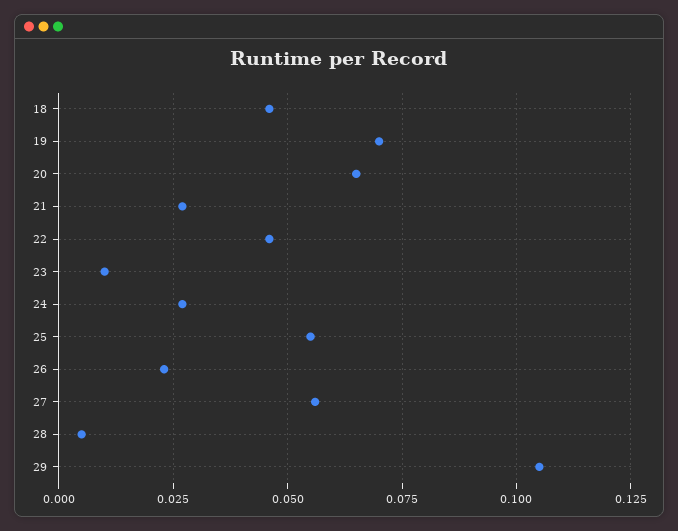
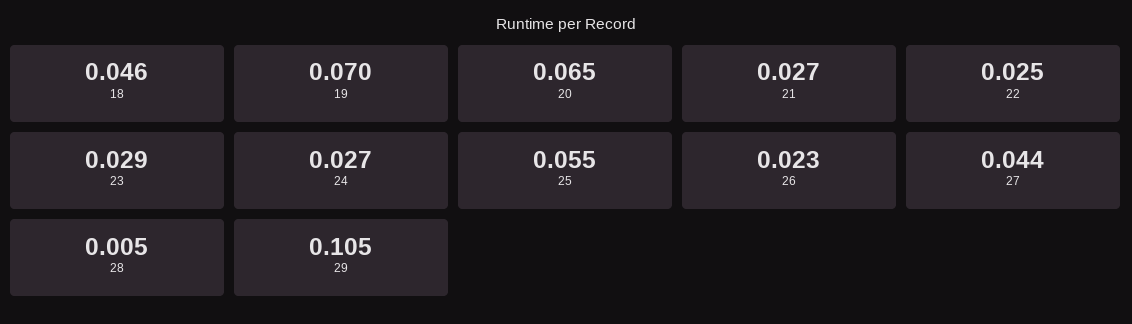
22: 0.045 -> 0.025
23: 0.01 -> 0.029
27: 0.055 -> 0.044

